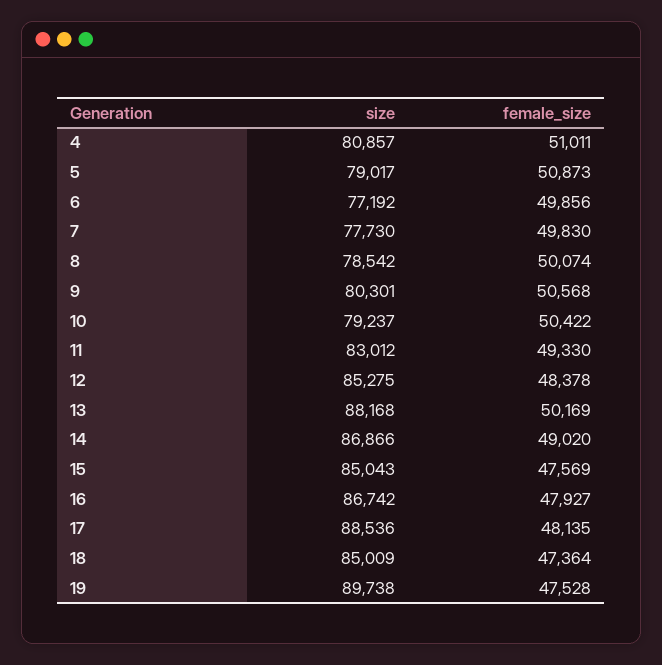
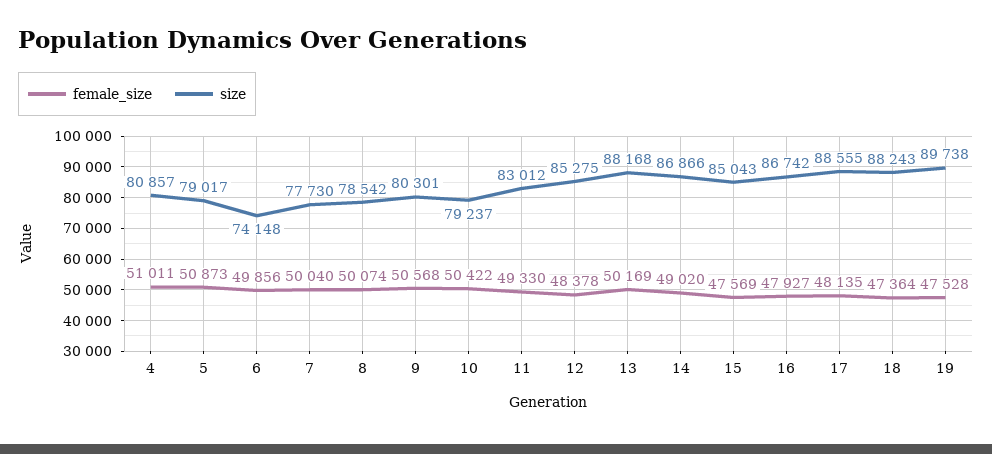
size, 6: 77192 -> 74148
female_size, 7: 49830 -> 50040
size, 17: 88536 -> 88555
size, 18: 85009 -> 88243

